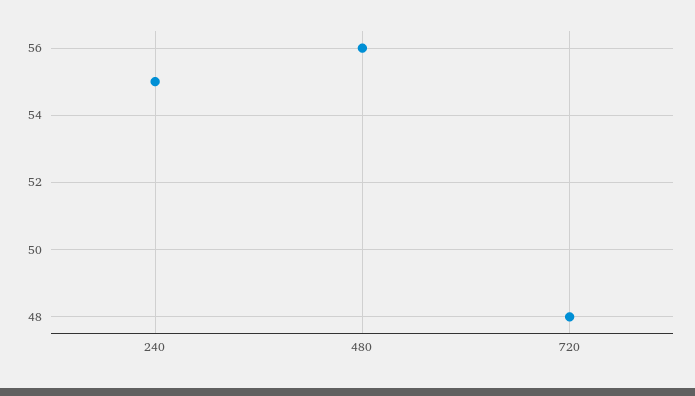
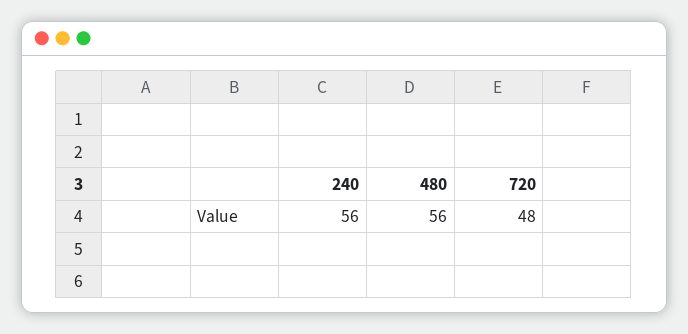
240: 55 -> 56

